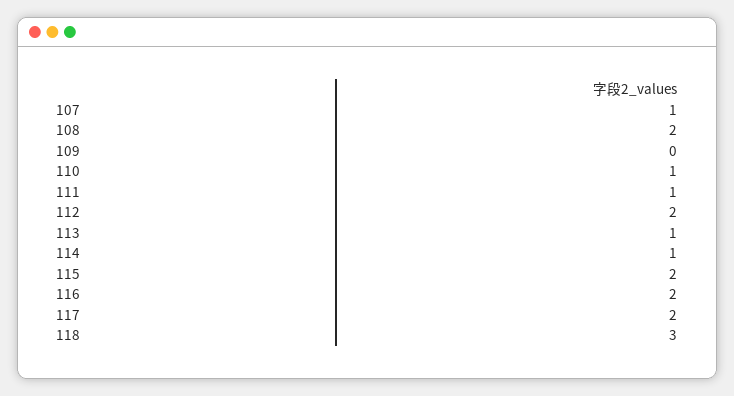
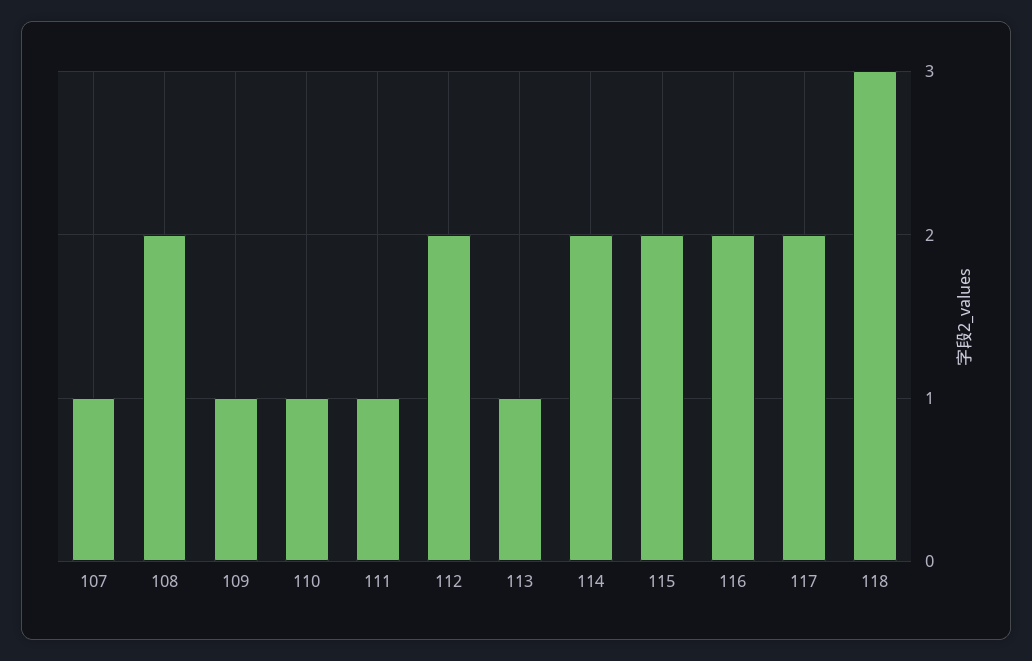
109: 0 -> 1
114: 1 -> 2

